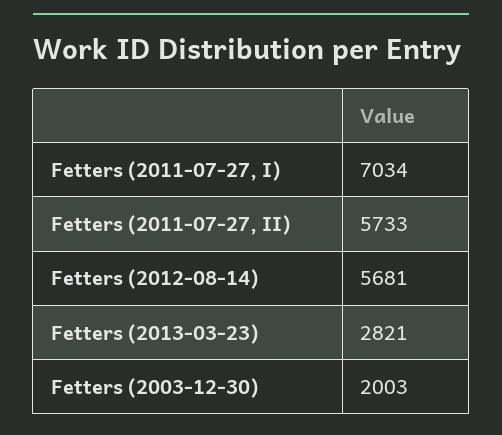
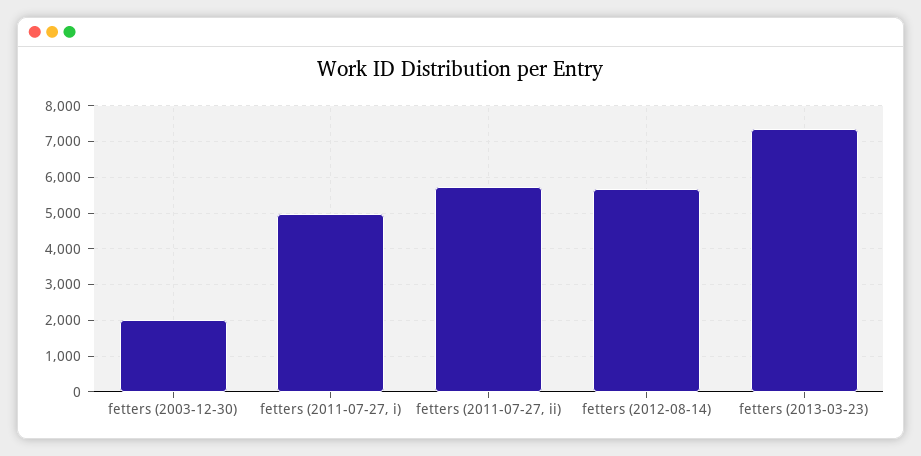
Fetters (2011-07-27, I): 7034 -> 5000
Fetters (2013-03-23): 2821 -> 7400

